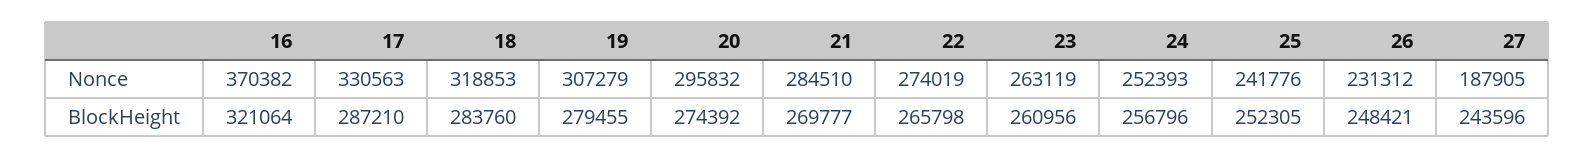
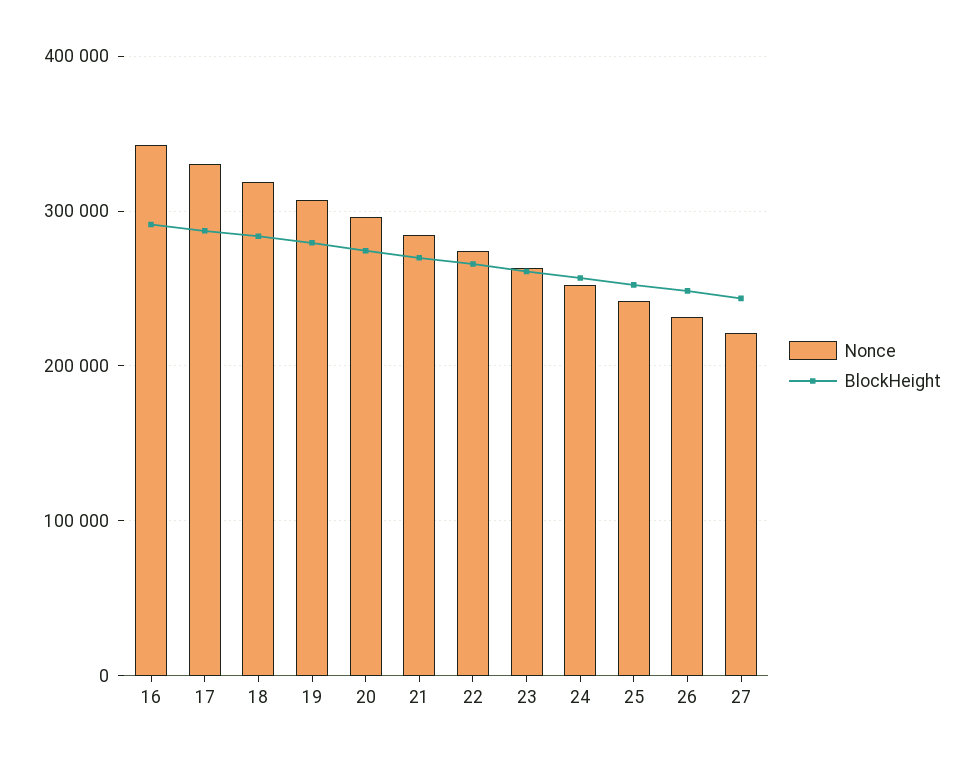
Nonce, 16: 370382 -> 340000
Nonce, 27: 187905 -> 220000
BlockHeight, 16: 321064 -> 290000

